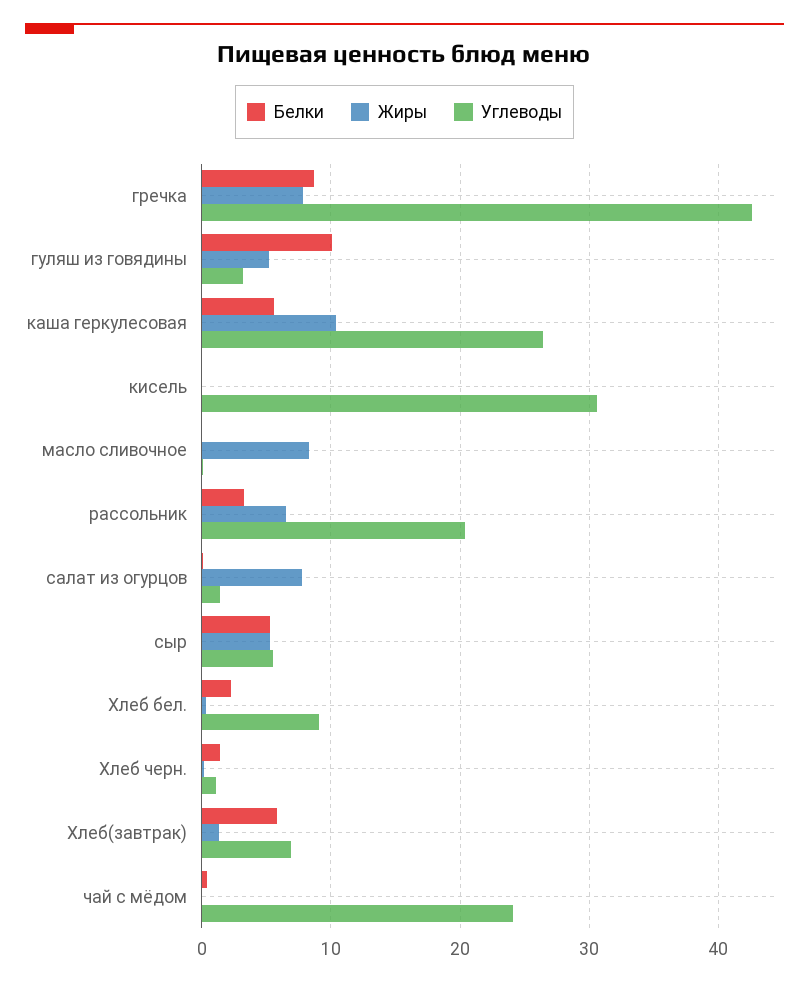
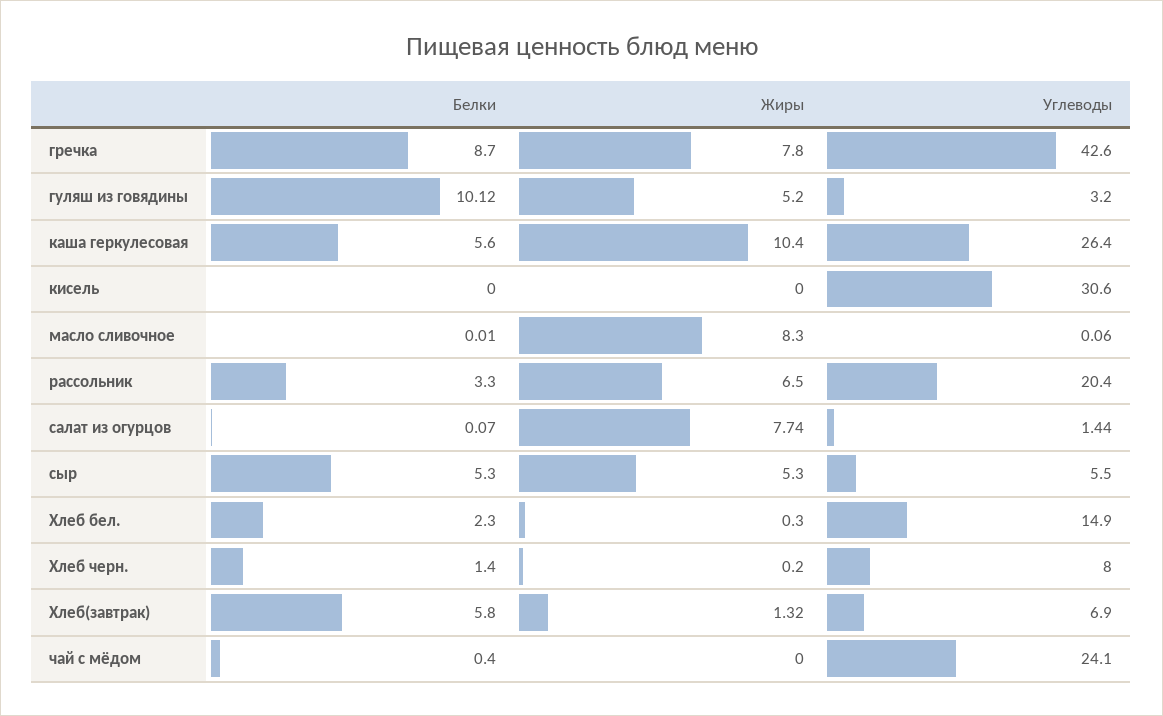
Углеводы, Хлеб бел.: 9 -> 14.9
Углеводы, Хлеб черн.: 1 -> 8

